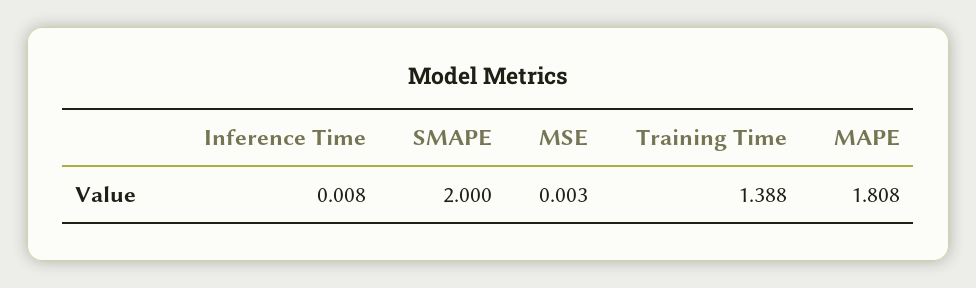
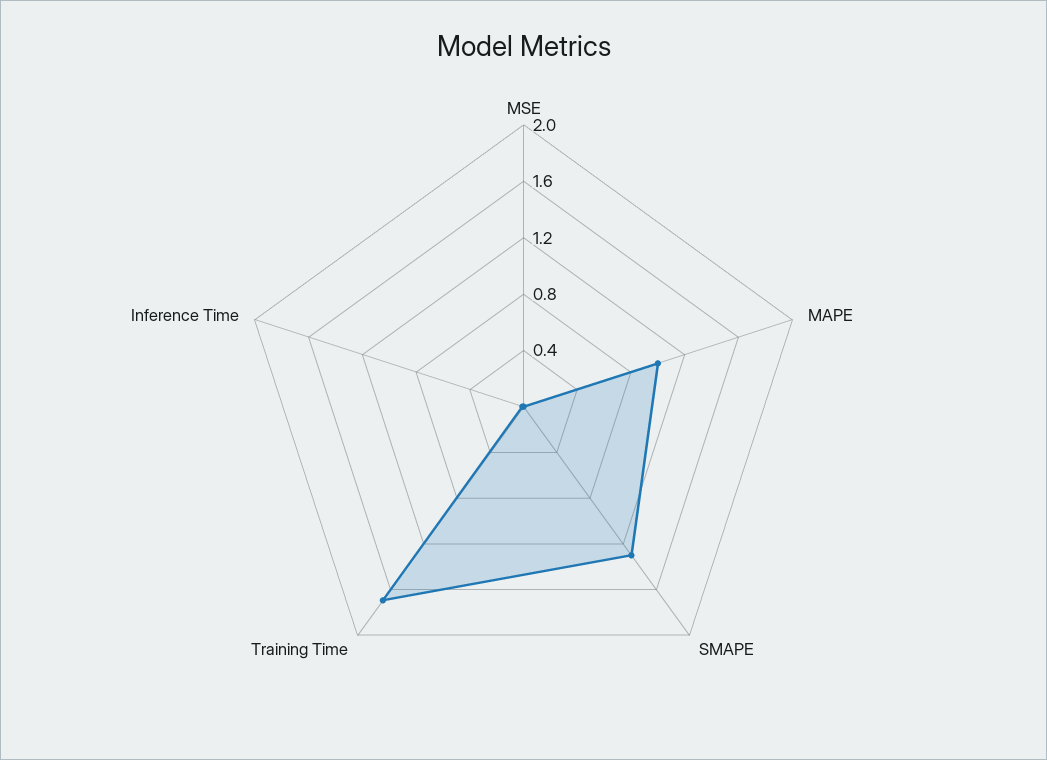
SMAPE: 2 -> 1.3
Training Time: 1.388 -> 1.7
MAPE: 1.808 -> 1

